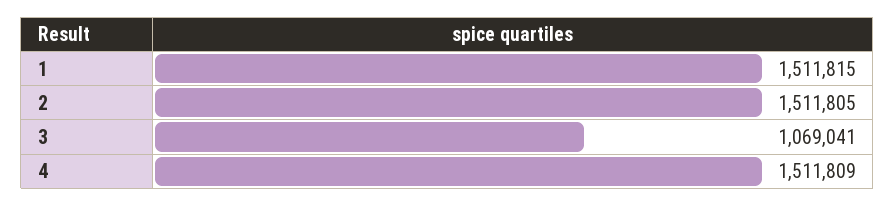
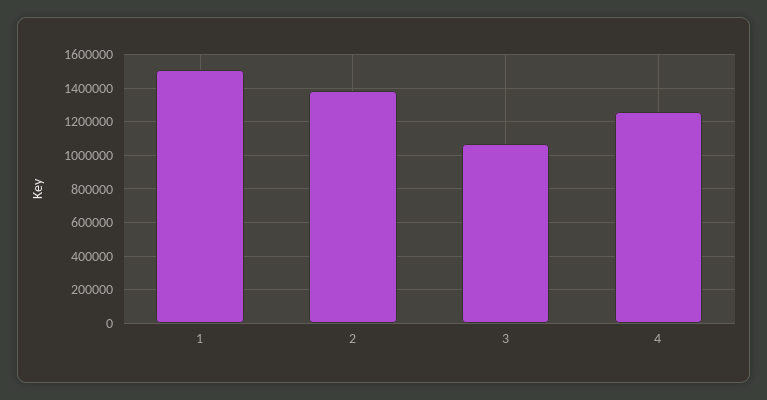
2: 1511805 -> 1400000
4: 1511809 -> 1250000

